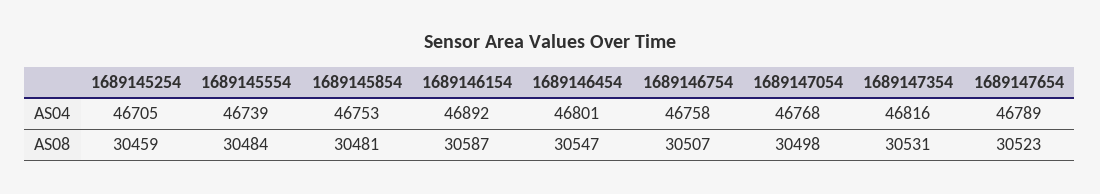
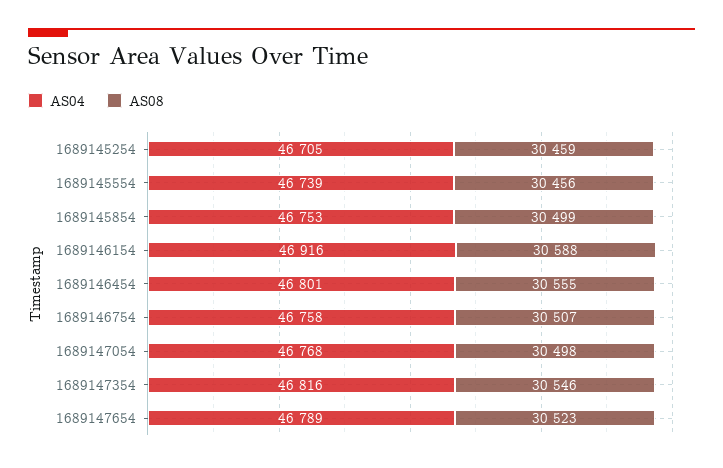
AS04, 1689146154: 46892 -> 46916
AS08, 1689145554: 30484 -> 30456
AS08, 1689145854: 30481 -> 30499
AS08, 1689146154: 30587 -> 30588
AS08, 1689146454: 30547 -> 30555
AS08, 1689147354: 30531 -> 30546

